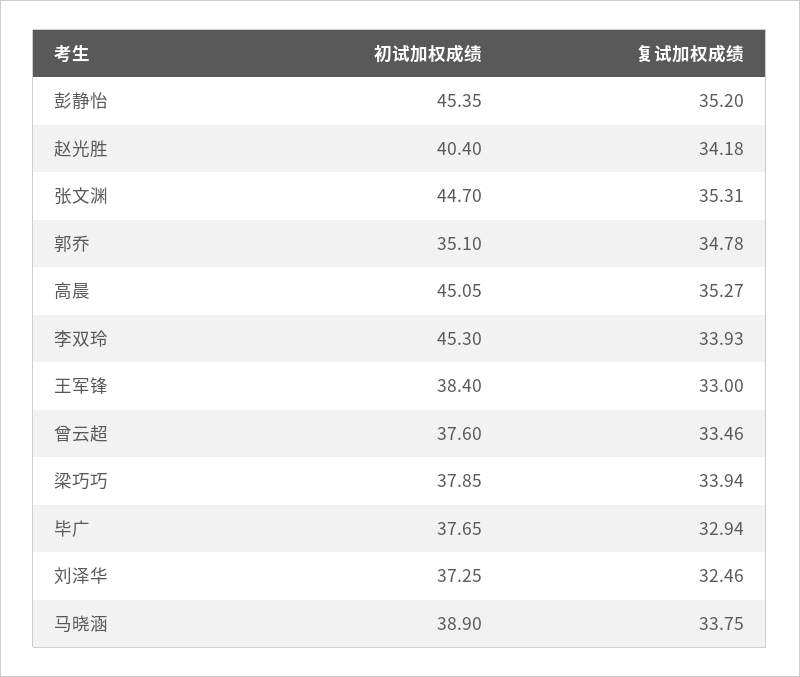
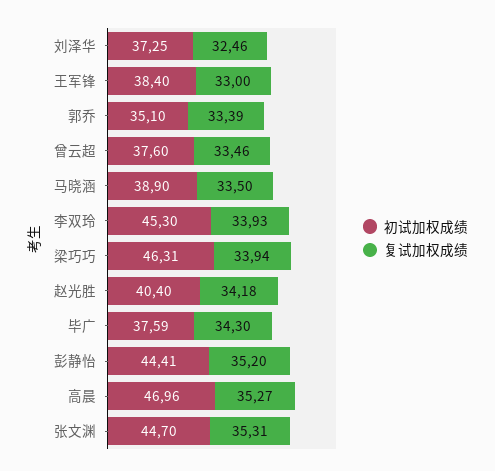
初试加权成绩, 彭静怡: 45.35 -> 44.41
复试加权成绩, 郭乔: 34.78 -> 33.39
初试加权成绩, 高晨: 45.05 -> 46.96
初试加权成绩, 梁巧巧: 37.85 -> 46.31
初试加权成绩, 毕广: 37.65 -> 37.59
复试加权成绩, 毕广: 32.94 -> 34.3
复试加权成绩, 马晓涵: 33.75 -> 33.5

